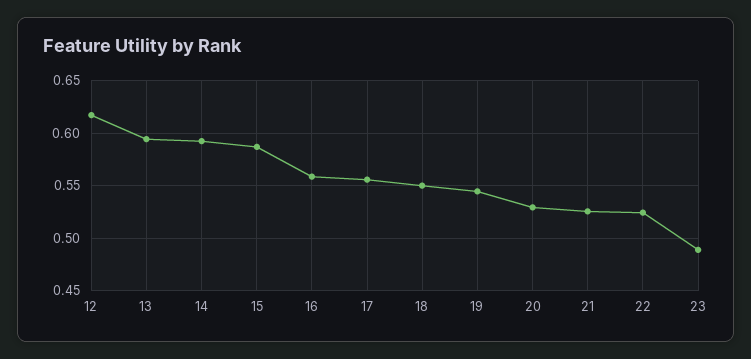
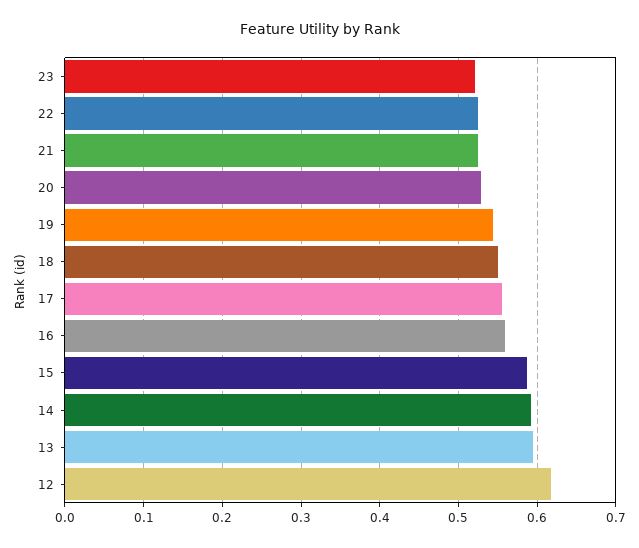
23: 0.49 -> 0.52

